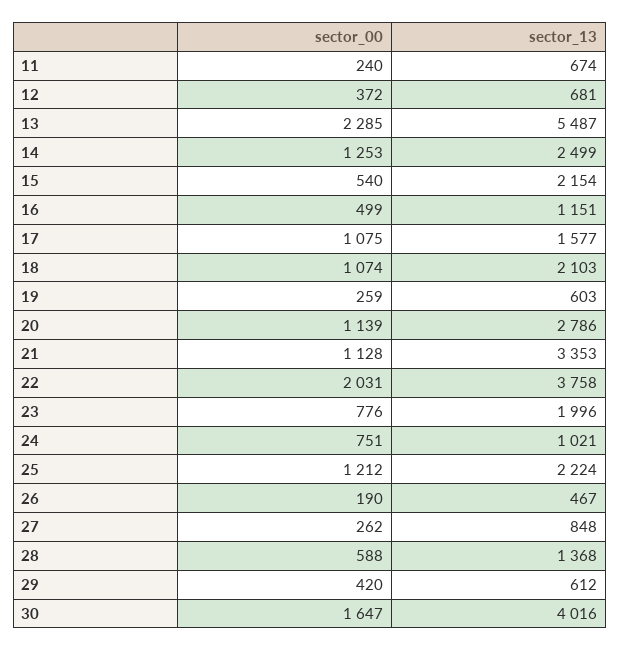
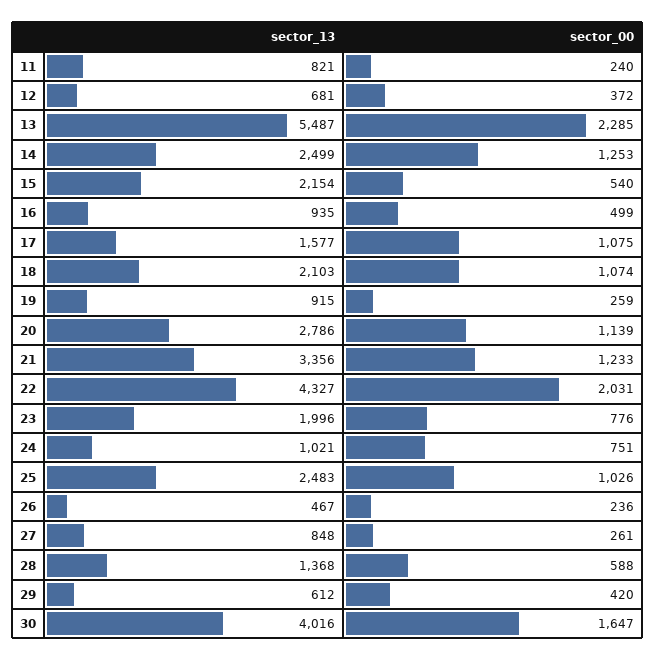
sector_13, 11: 674 -> 821
sector_13, 16: 1151 -> 935
sector_13, 19: 603 -> 915
sector_00, 21: 1128 -> 1233
sector_13, 21: 3353 -> 3356
sector_13, 22: 3758 -> 4327
sector_00, 25: 1212 -> 1026
sector_13, 25: 2224 -> 2483
sector_00, 26: 190 -> 236
sector_00, 27: 262 -> 261

